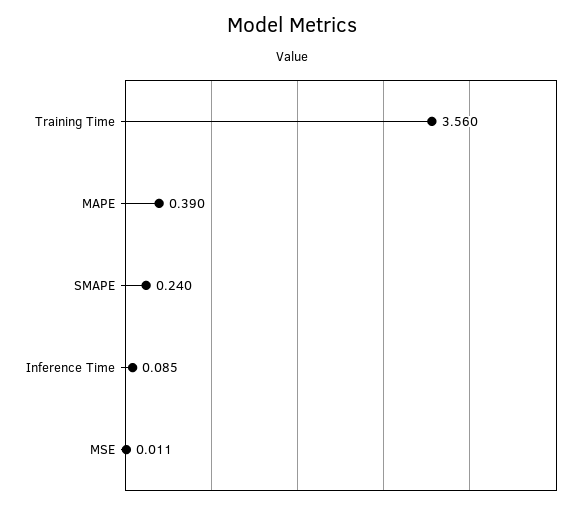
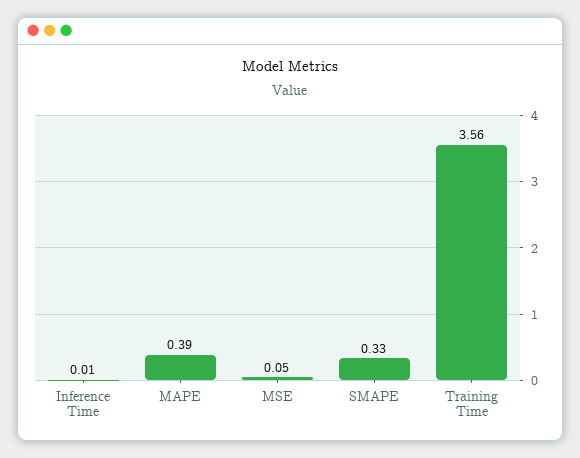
SMAPE: 0.24 -> 0.33
Inference Time: 0.085 -> 0.01
MSE: 0.011 -> 0.05

